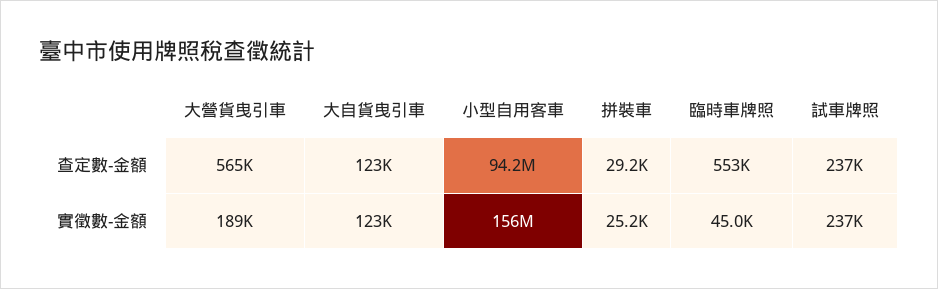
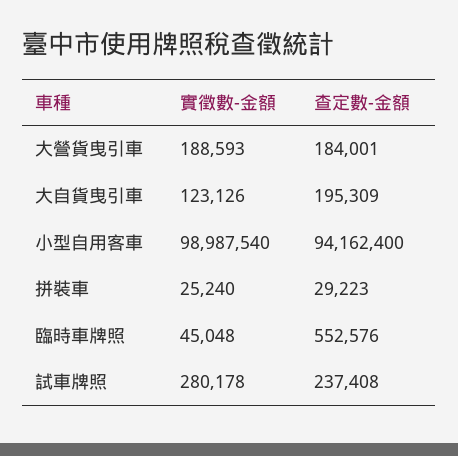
大營貨曳引車, 查定數-金額: 565000 -> 184001
大自貨曳引車, 查定數-金額: 123000 -> 195309
小型自用客車, 實徵數-金額: 156000000 -> 98987540
試車牌照, 實徵數-金額: 237000 -> 280178

